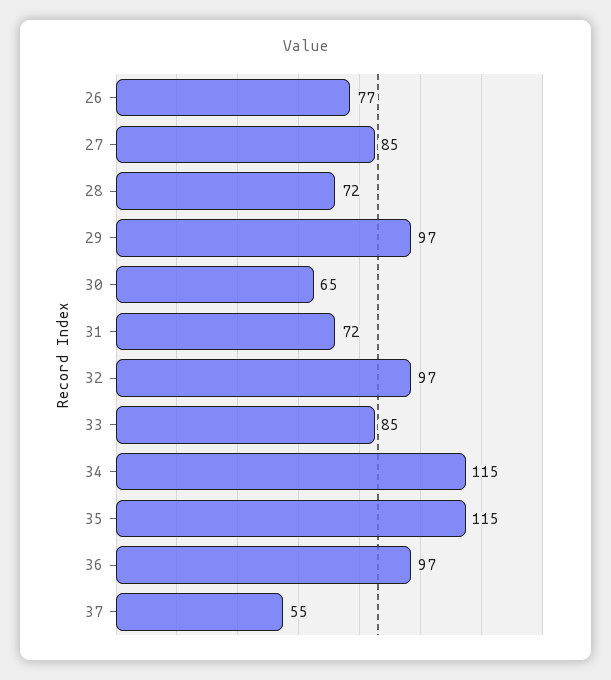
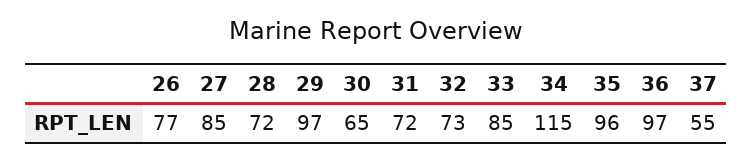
32: 97 -> 73
35: 115 -> 96

